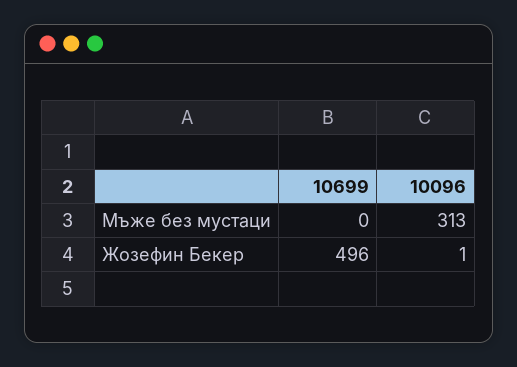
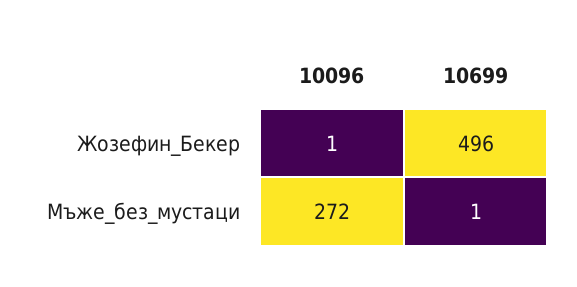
10699, Мъже без мустаци: 0 -> 1
10096, Мъже без мустаци: 313 -> 272

